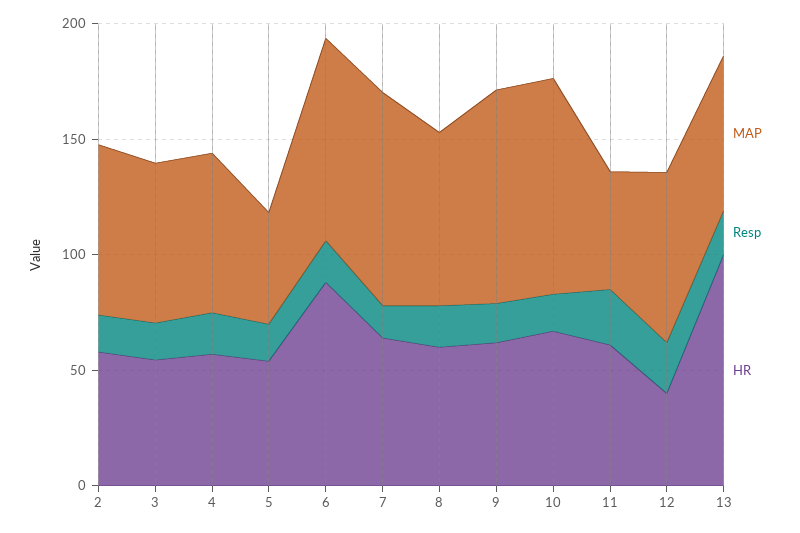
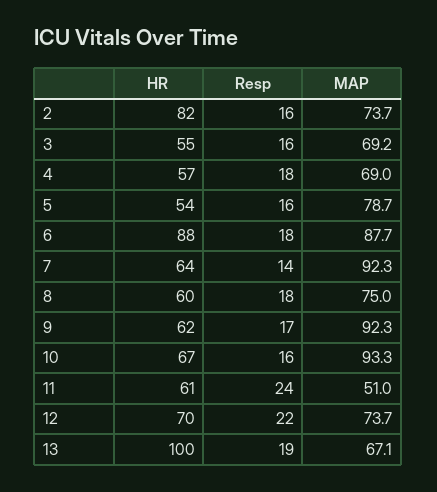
HR, 2: 60 -> 82
MAP, 5: 50 -> 78.7
HR, 12: 40 -> 70

